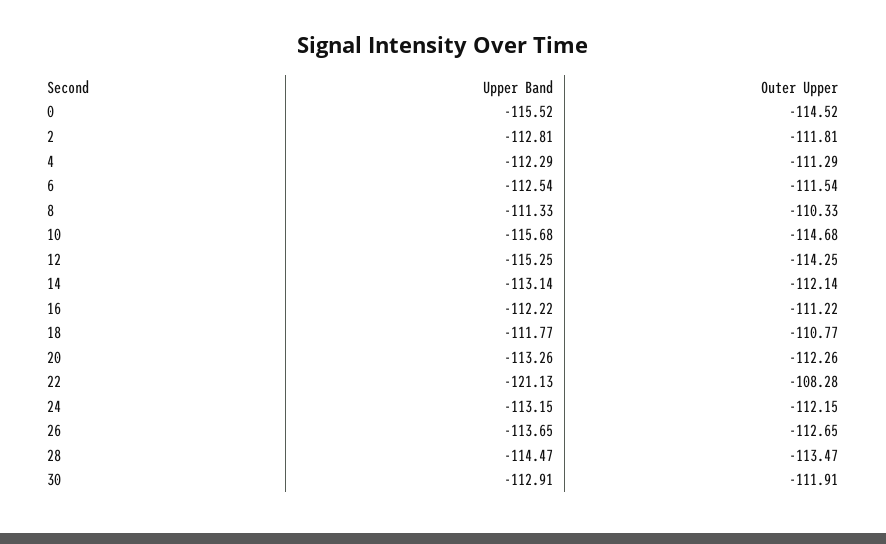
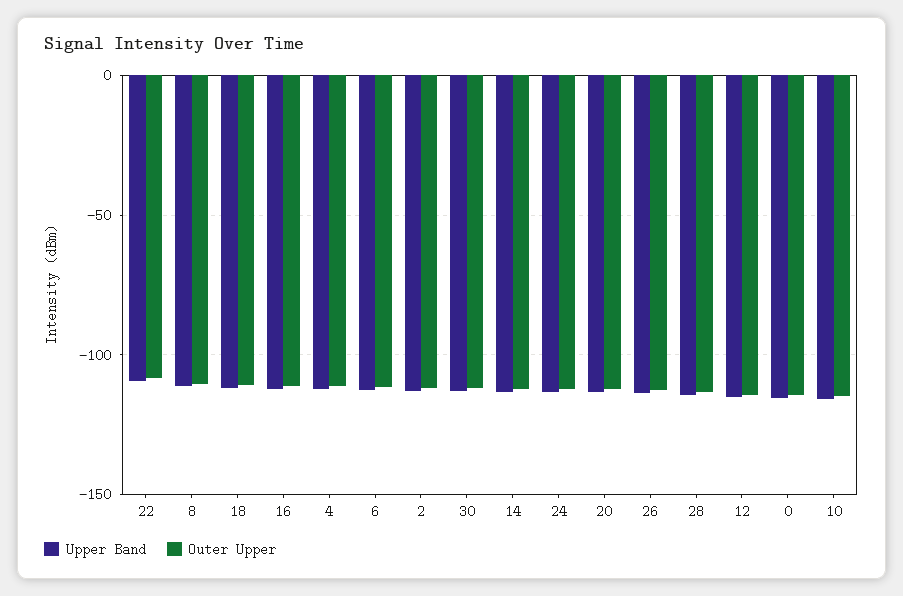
Upper Band, 22: -121.13 -> -110

